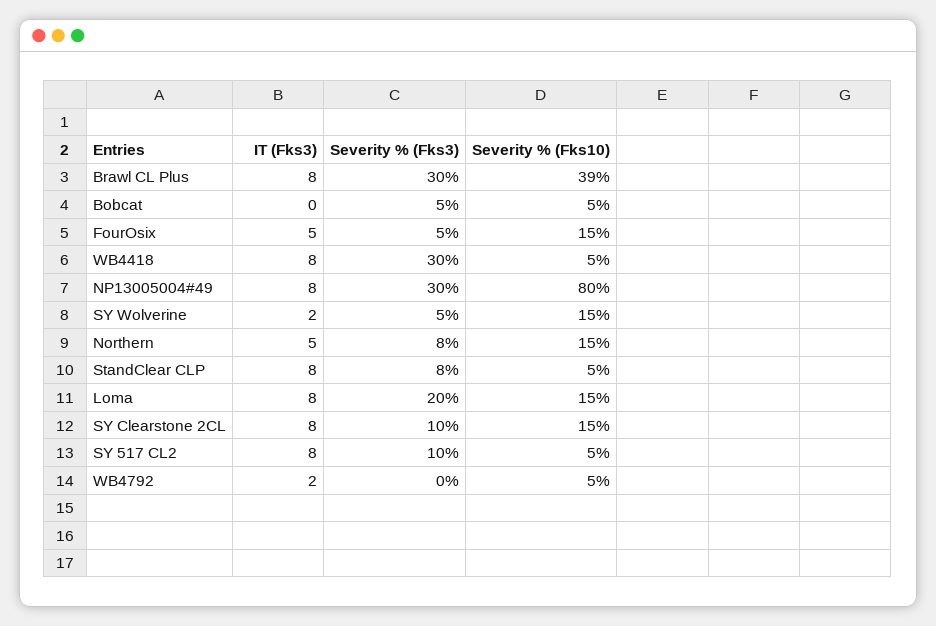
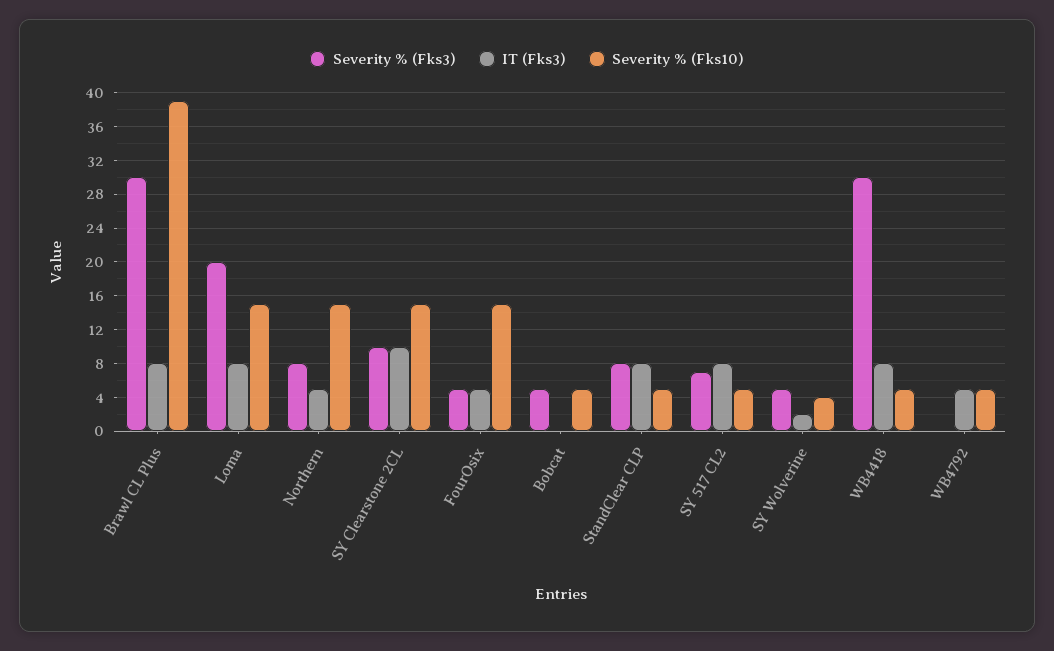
IT (Fks3), NP13005004#49: 8 -> none
Severity % (Fks3), NP13005004#49: 30 -> none
Severity % (Fks10), NP13005004#49: 80 -> none
Severity % (Fks10), SY Wolverine: 15 -> 4
IT (Fks3), SY Clearstone 2CL: 8 -> 10
Severity % (Fks3), SY 517 CL2: 10 -> 7
IT (Fks3), WB4792: 2 -> 5

